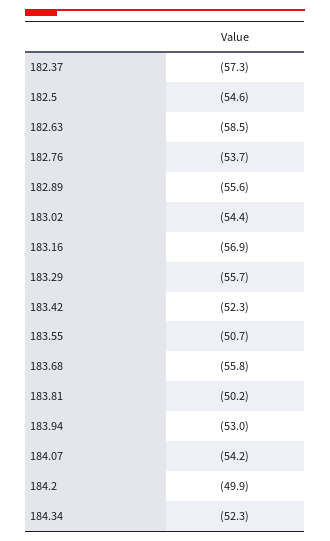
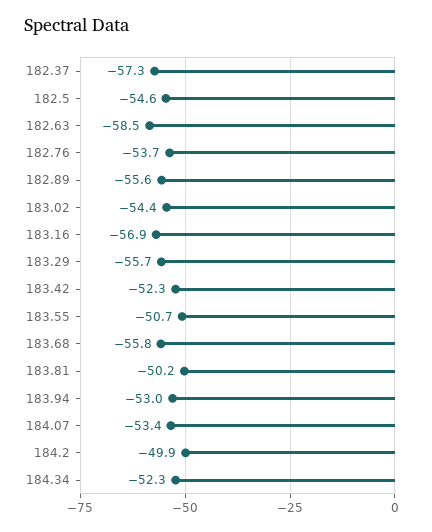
184.07: -54.2 -> -53.4

